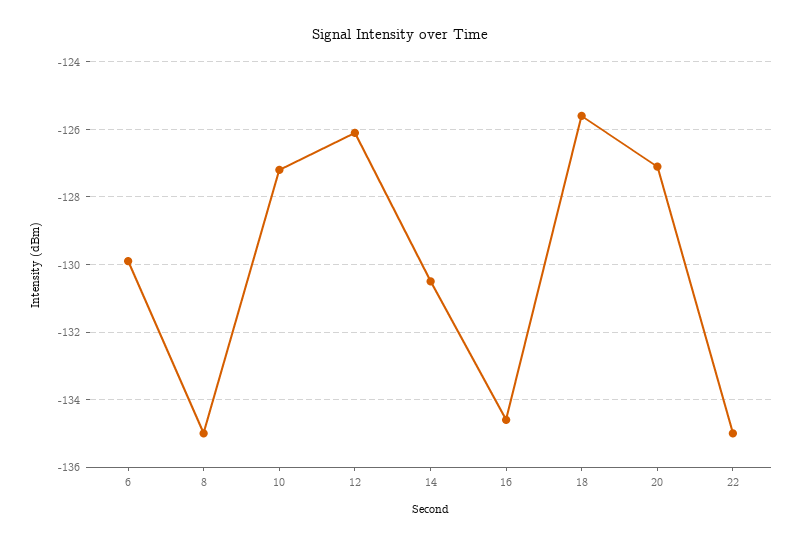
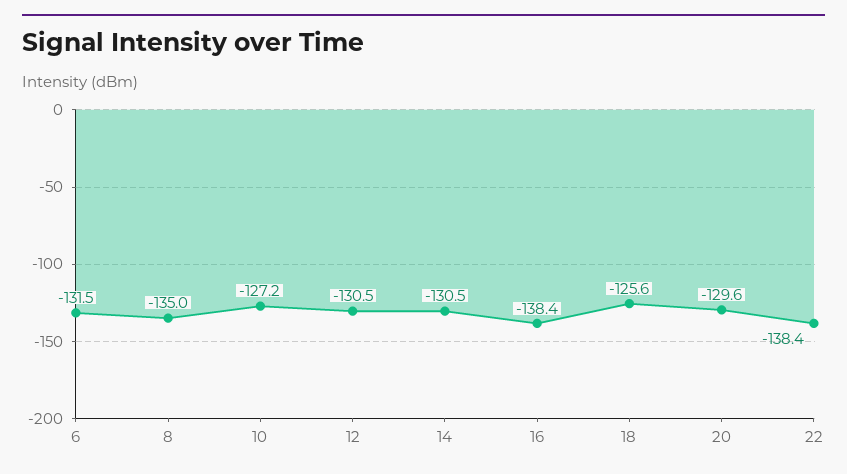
6: -130 -> -131.5
12: -126 -> -130.5
16: -134.5 -> -138.4
20: -127 -> -129.6
22: -135 -> -138.4

